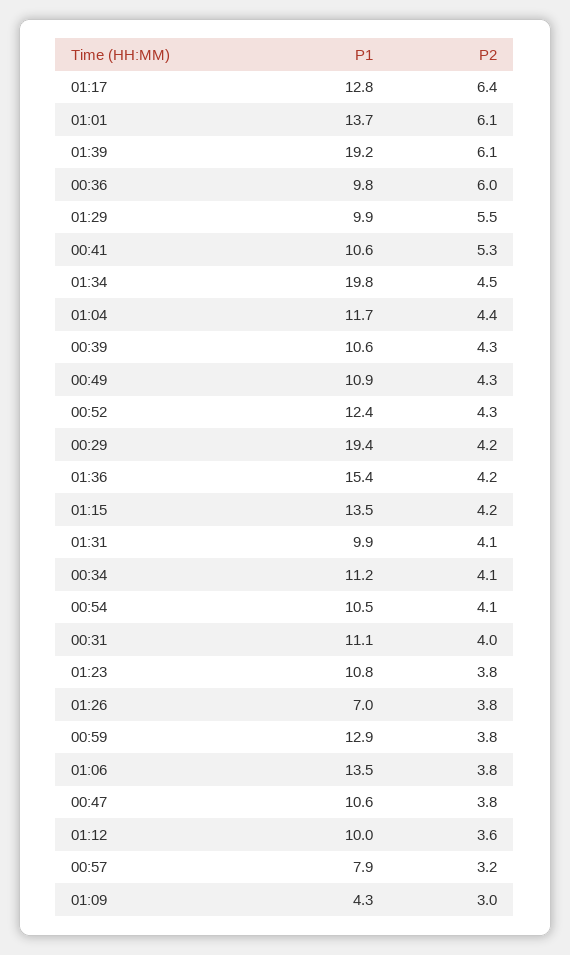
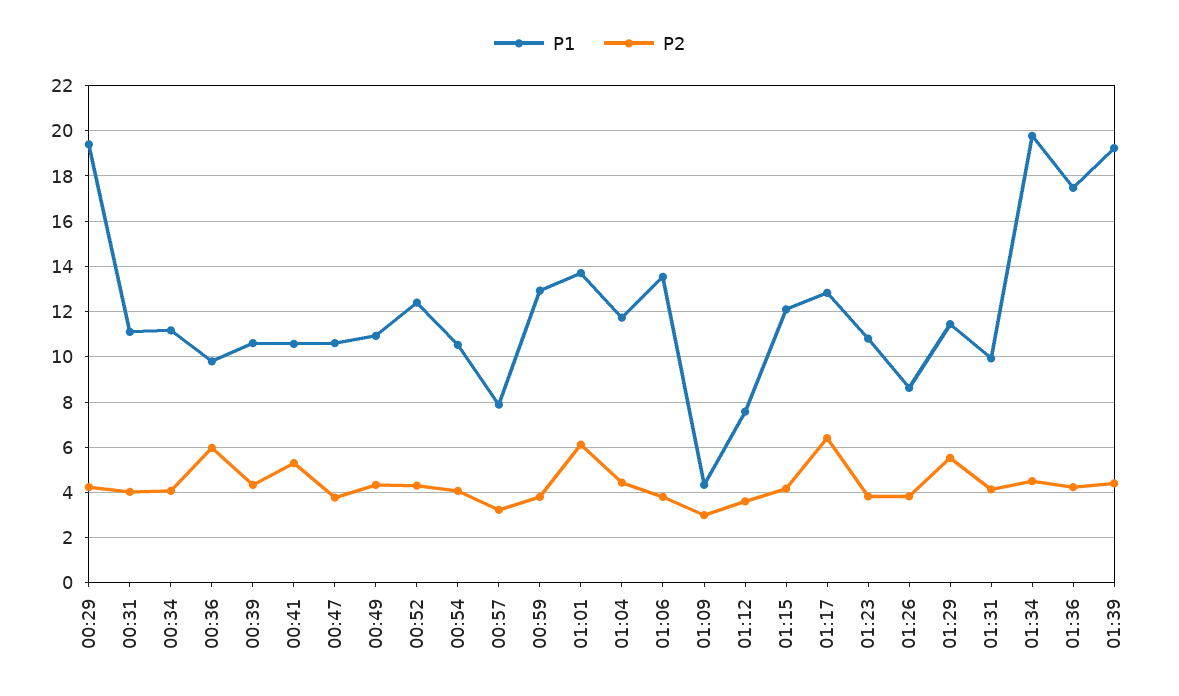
P2, 01:39: 6.1 -> 4.5
P1, 01:29: 9.9 -> 11.5
P1, 01:36: 15.4 -> 17.5
P1, 01:15: 13.5 -> 12
P1, 01:26: 7 -> 8.5
P1, 01:12: 10 -> 7.5

